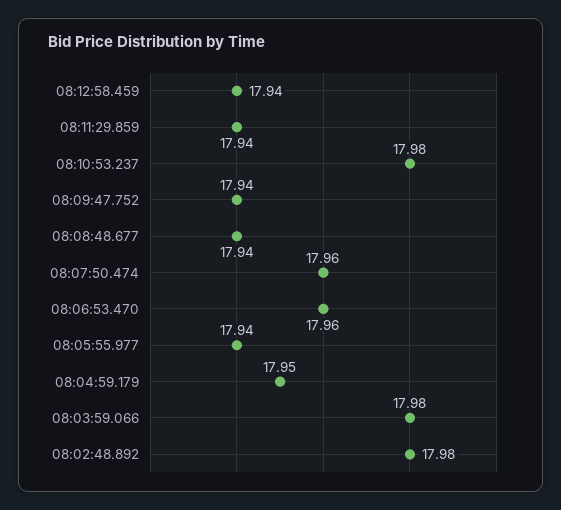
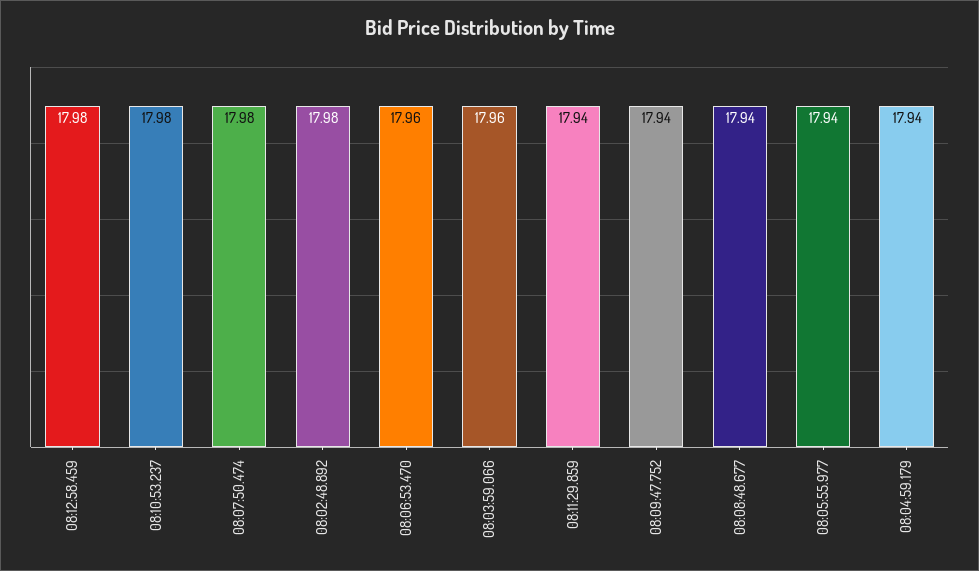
08:12:58.459: 17.94 -> 17.98
08:07:50.474: 17.96 -> 17.98
08:04:59.179: 17.95 -> 17.94
08:03:59.066: 17.98 -> 17.96

